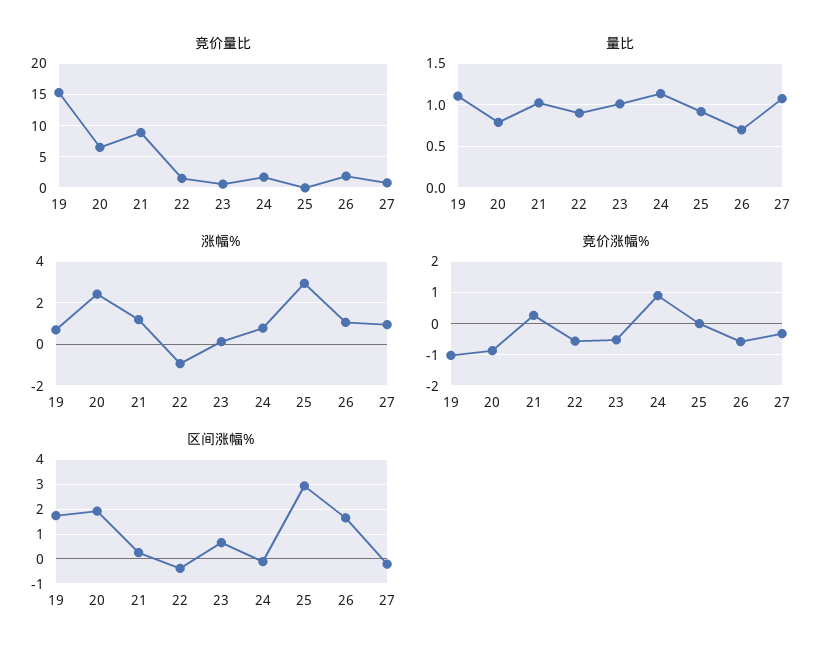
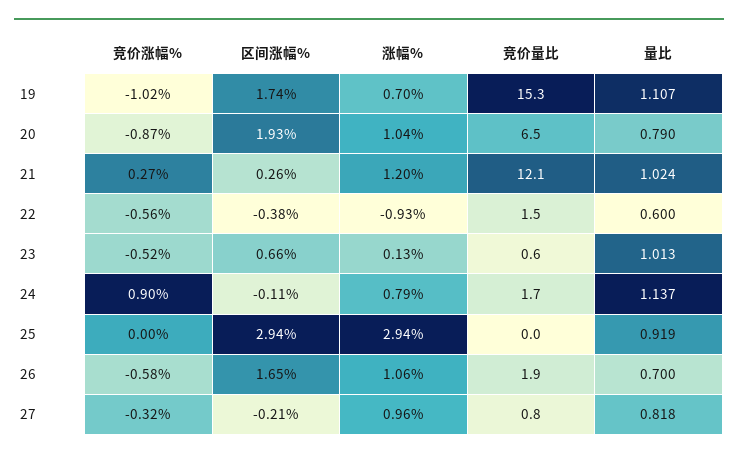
竞价量比, 21: 9 -> 12.1
量比, 22: 0.9 -> 0.6
量比, 27: 1.1 -> 0.818
涨幅%, 20: 2.5 -> 1.04

